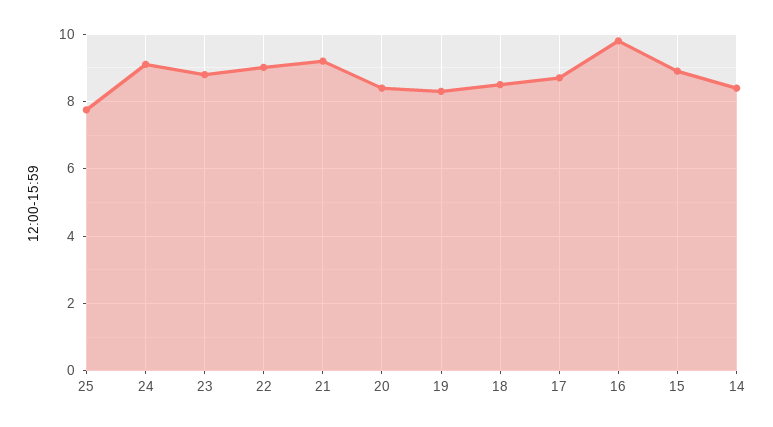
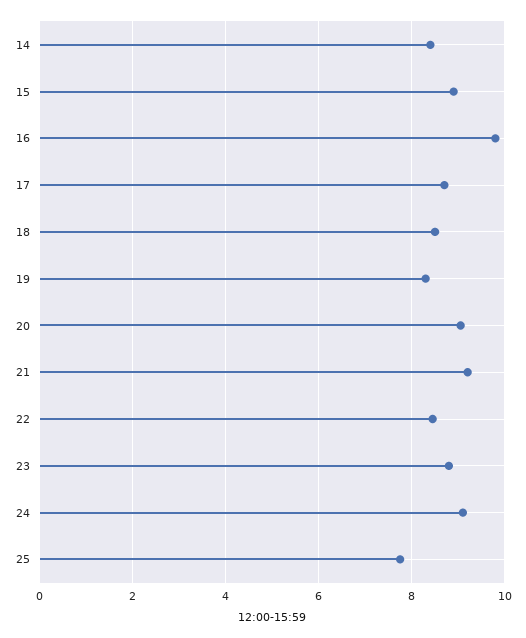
22: 9 -> 8.4
20: 8.4 -> 9

